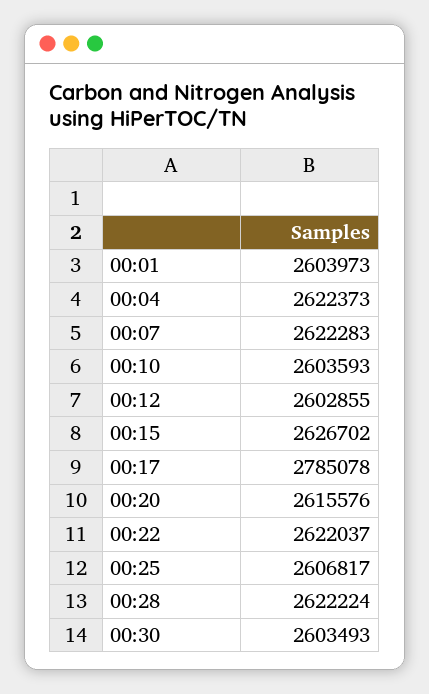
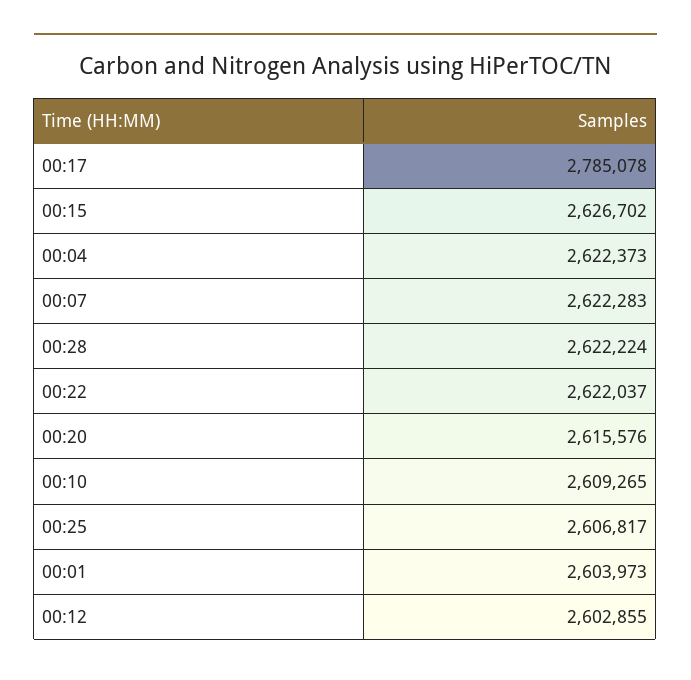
00:10: 2603593 -> 2609265
00:30: 2603493 -> none

